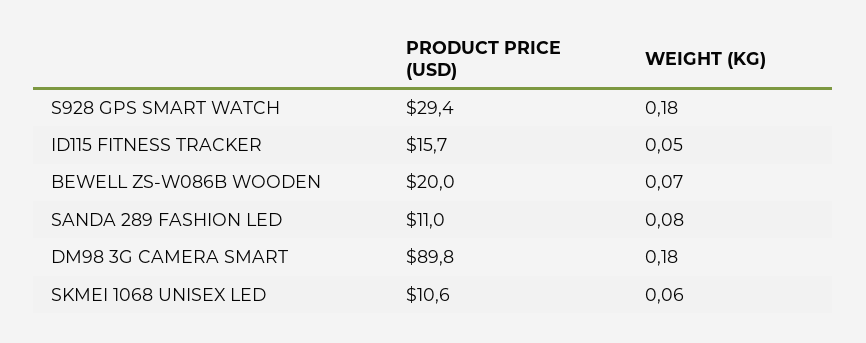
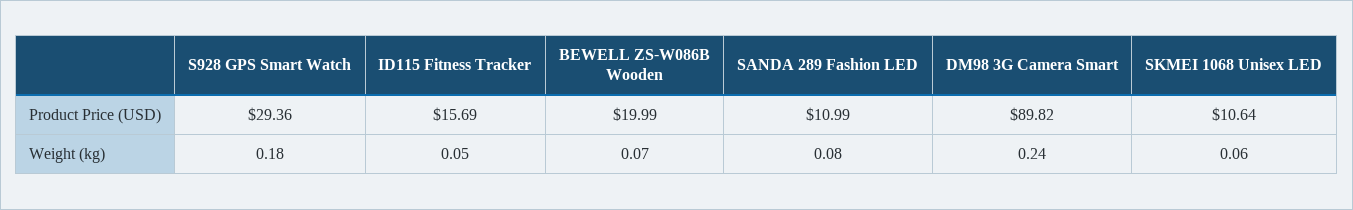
WEIGHT (KG), DM98 3G CAMERA SMART: 0.18 -> 0.24

